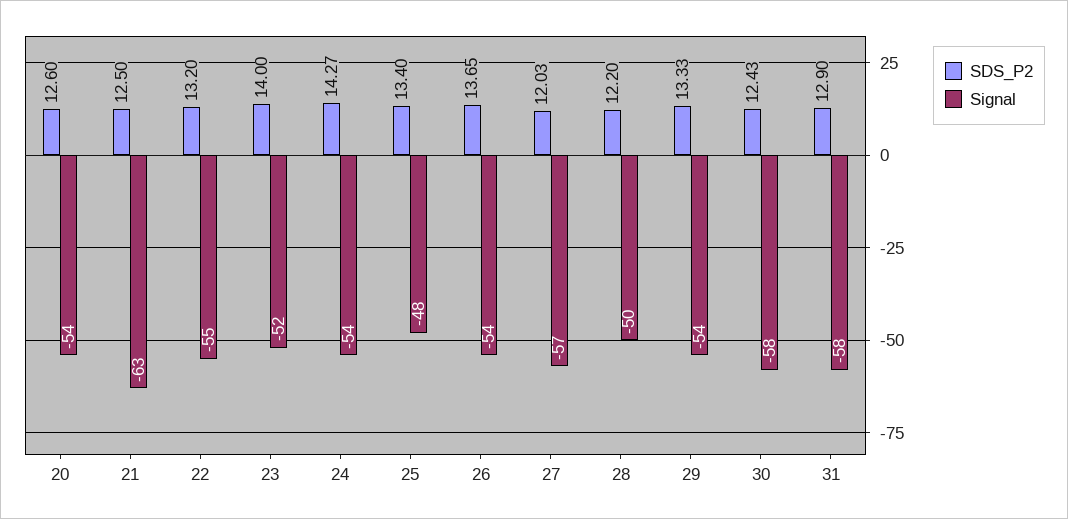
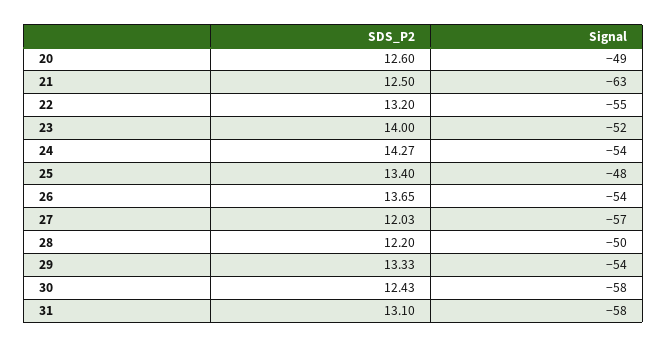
Signal, 20: -54 -> -49
SDS_P2, 31: 12.9 -> 13.1

